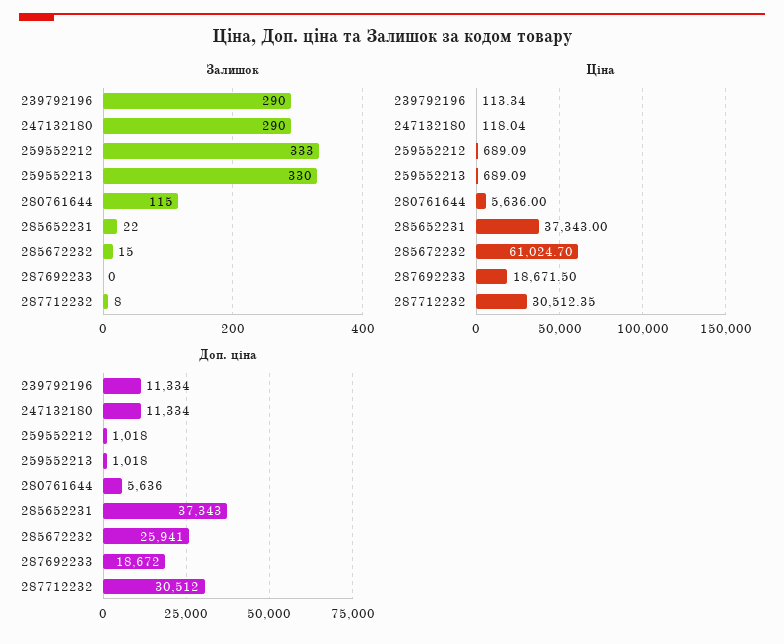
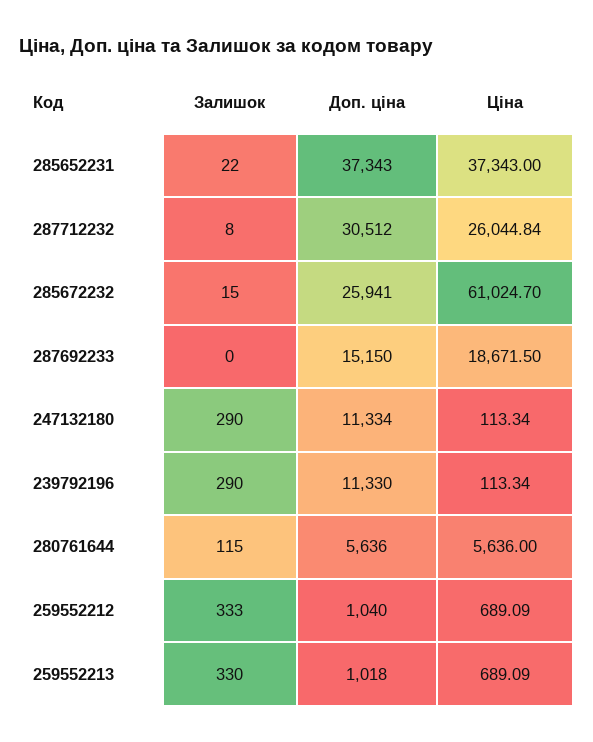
Ціна, 247132180: 118.04 -> 113.34
Ціна, 287712232: 30512.35 -> 26044.84
Доп. ціна, 239792196: 11334 -> 11330
Доп. ціна, 259552212: 1018 -> 1040
Доп. ціна, 287692233: 18672 -> 15150

